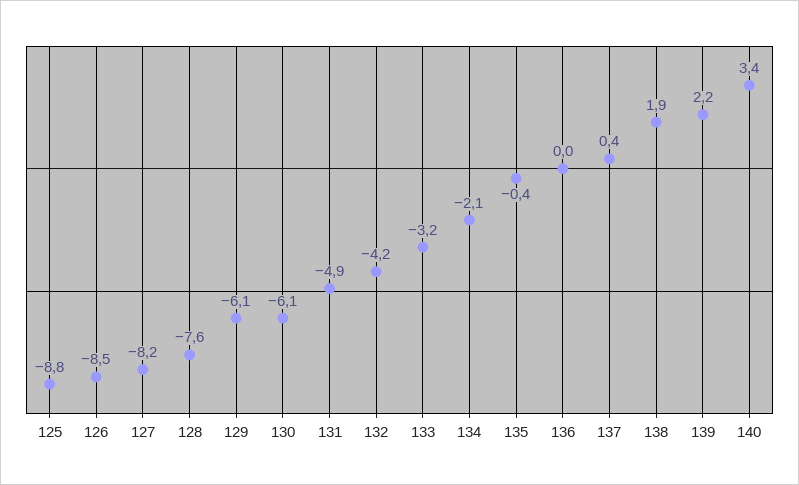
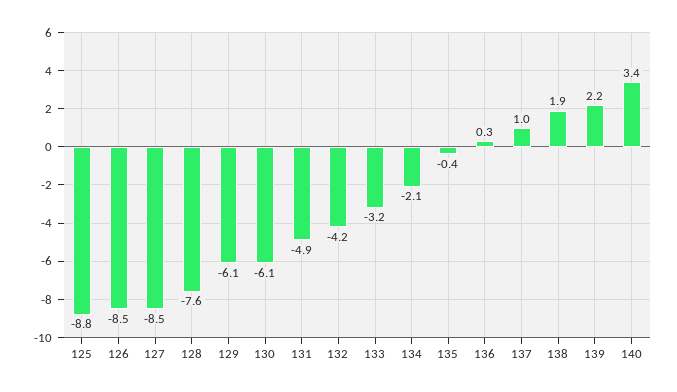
127: -8.2 -> -8.5
136: 0 -> 0.3
137: 0.4 -> 1

